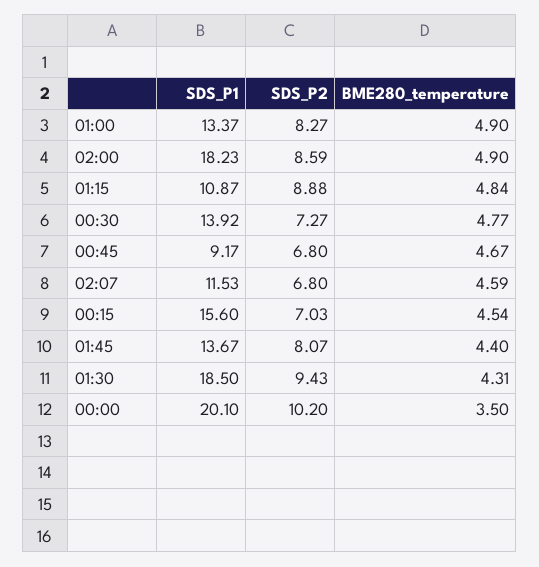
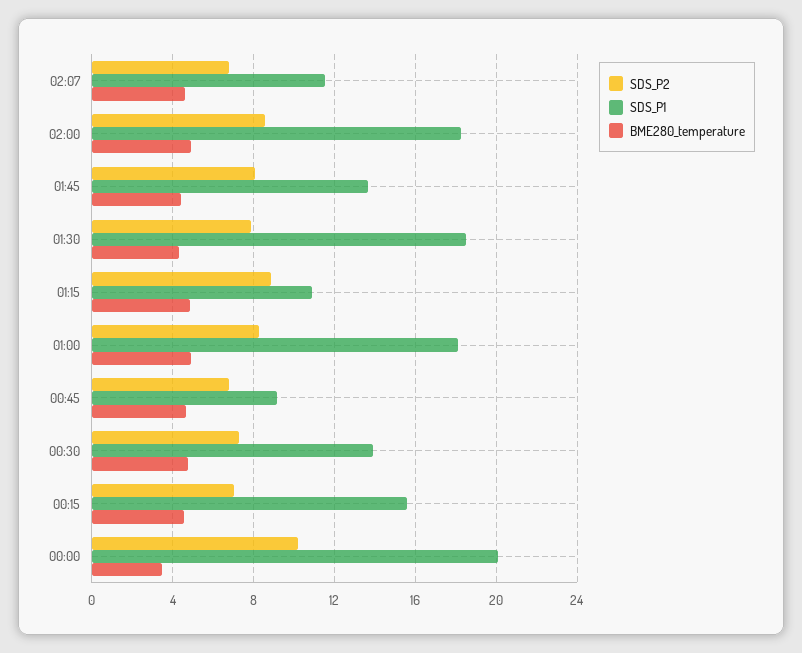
SDS_P1, 01:00: 13.37 -> 18
SDS_P2, 01:30: 9.43 -> 8

